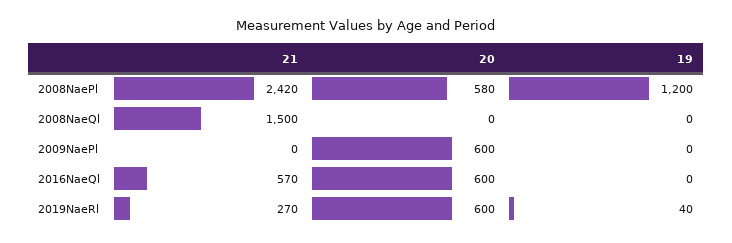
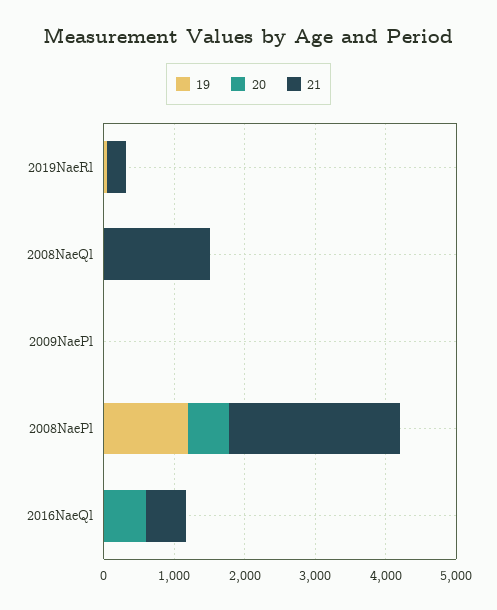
20, 2009NaePl: 600 -> 0
20, 2019NaeRl: 600 -> 0

